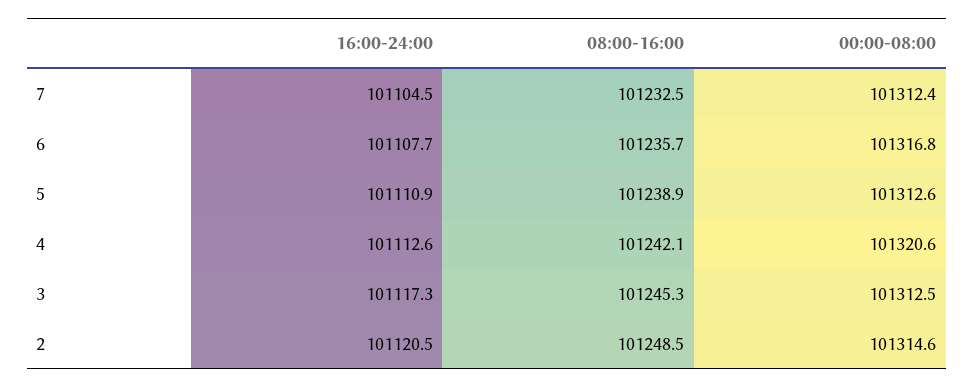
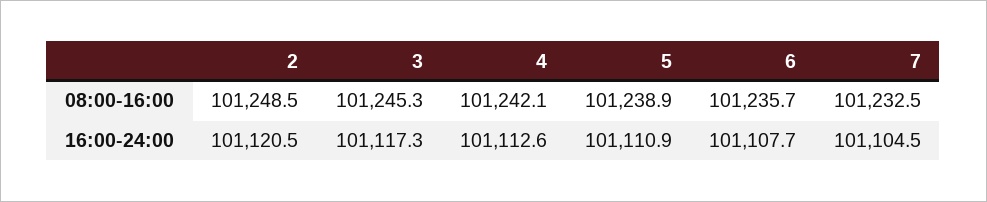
00:00-08:00, 7: 101312.4 -> none
00:00-08:00, 6: 101316.8 -> none
00:00-08:00, 5: 101312.6 -> none
00:00-08:00, 4: 101320.6 -> none
00:00-08:00, 3: 101312.5 -> none
00:00-08:00, 2: 101314.6 -> none

